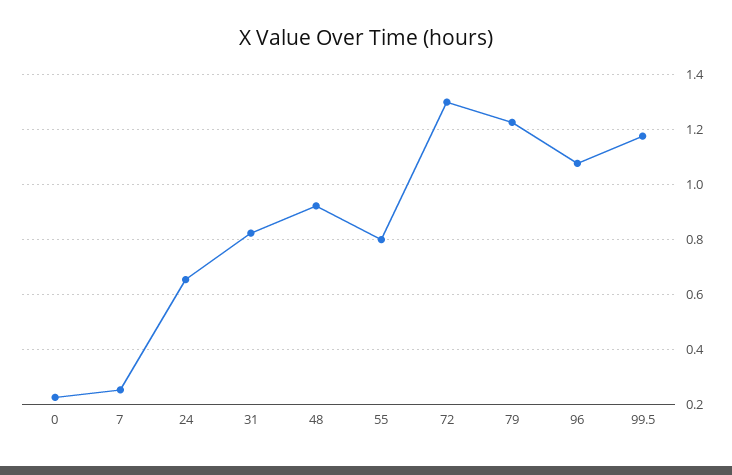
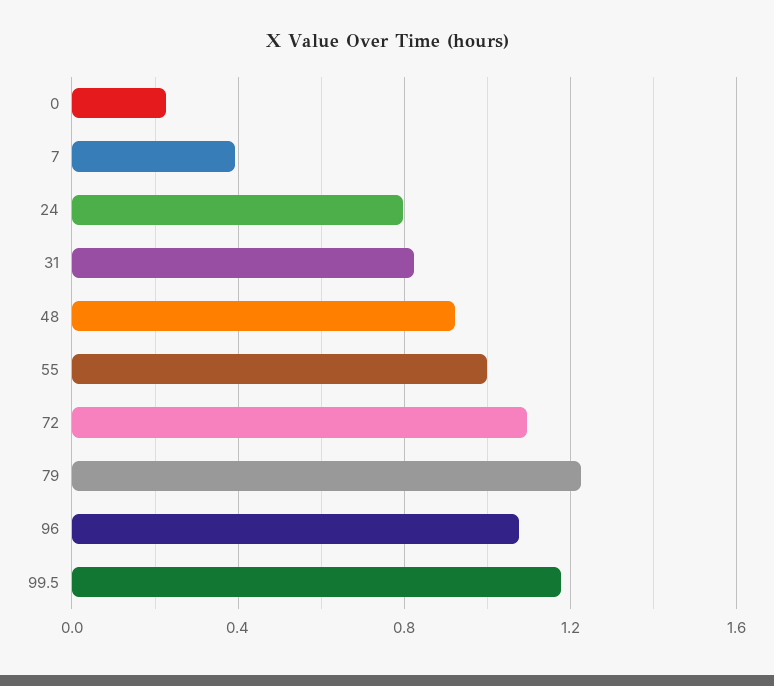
7: 0.25 -> 0.4
24: 0.65 -> 0.8
55: 0.8 -> 1
72: 1.3 -> 1.1

